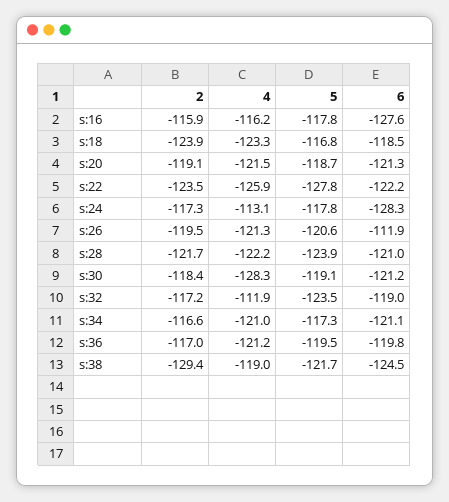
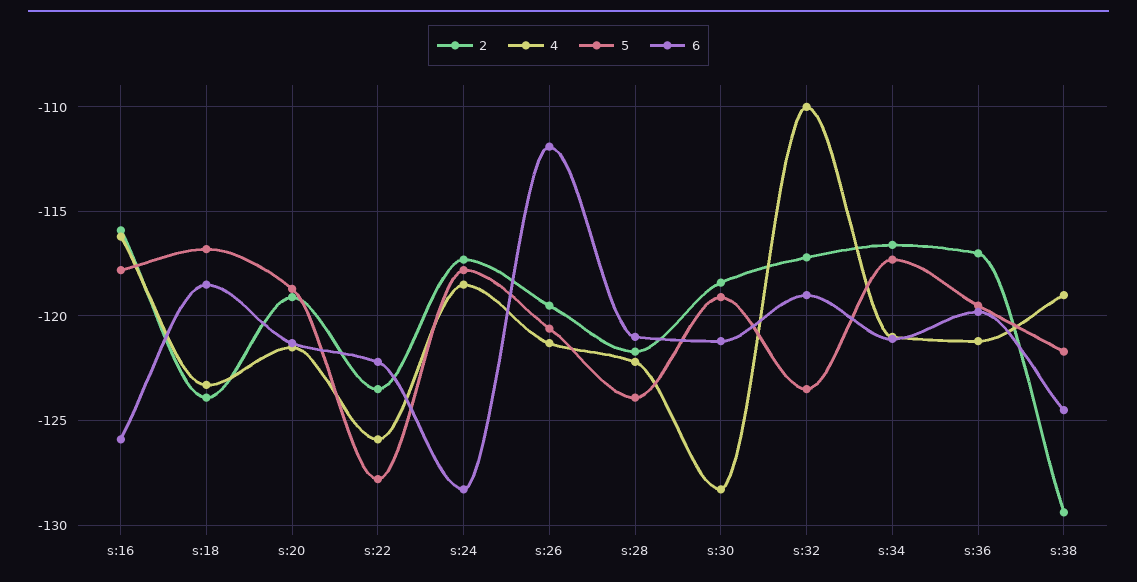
6, s:16: -127.6 -> -126
4, s:24: -113.1 -> -118.5
4, s:32: -111.9 -> -110

